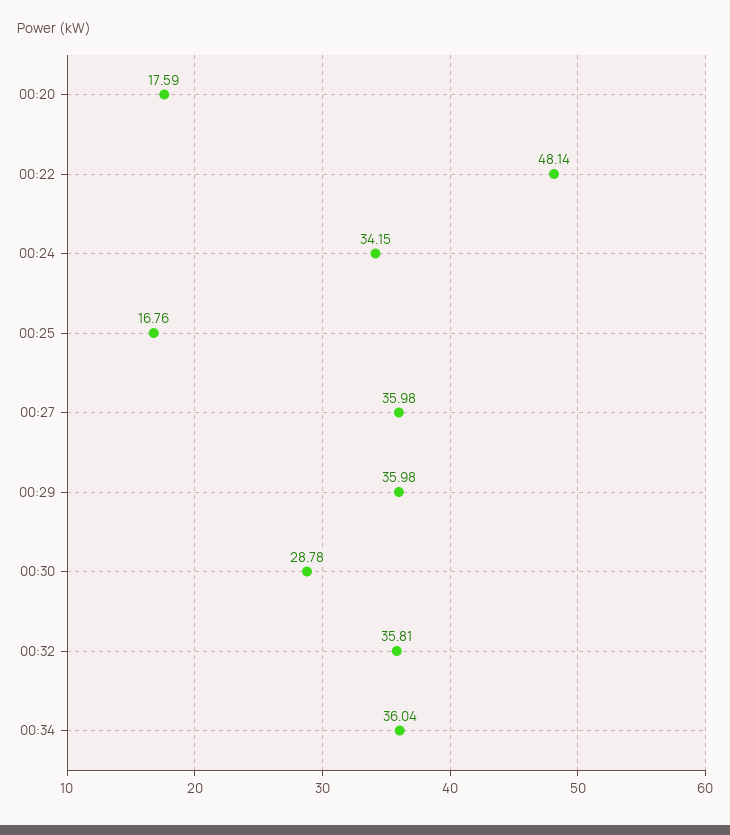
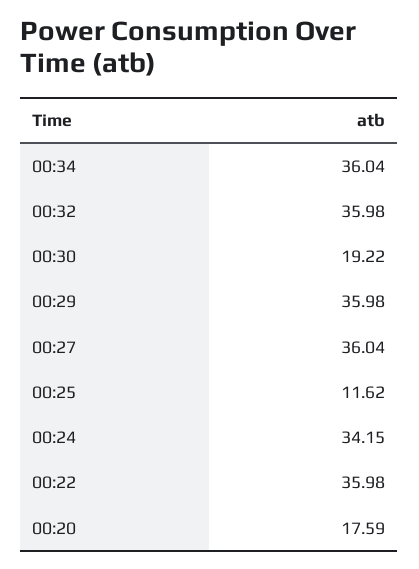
00:22: 48.14 -> 35.98
00:25: 16.76 -> 11.62
00:27: 35.98 -> 36.04
00:30: 28.78 -> 19.22
00:32: 35.81 -> 35.98

